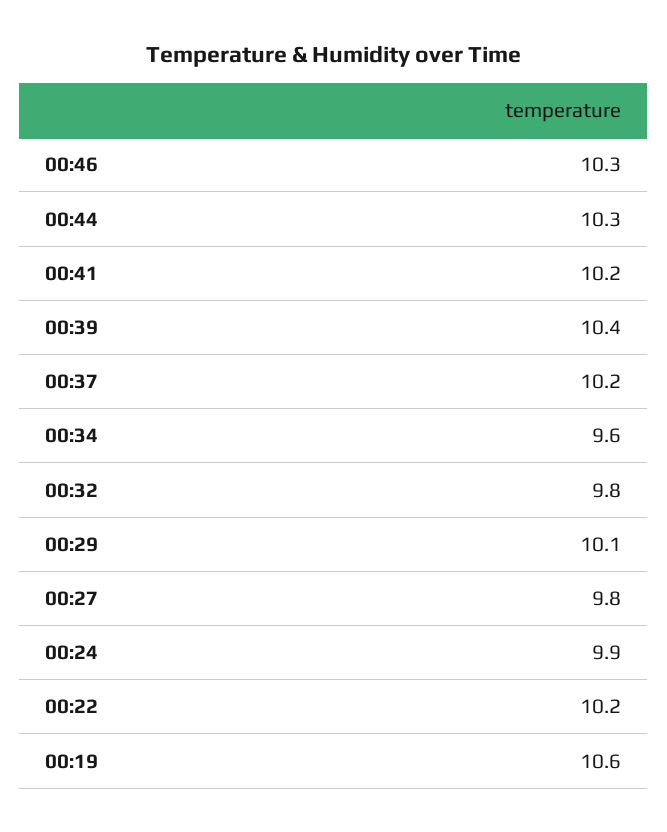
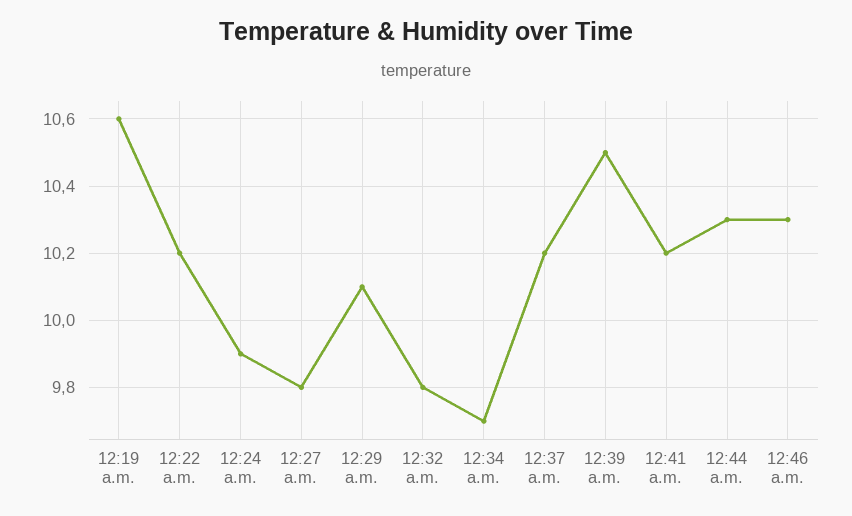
00:39: 10.4 -> 10.5
00:34: 9.6 -> 9.7

